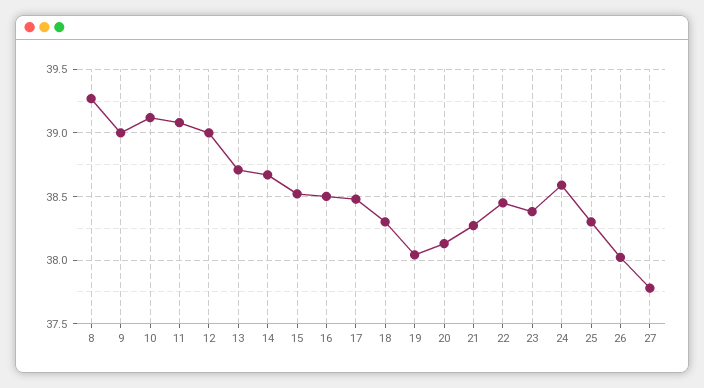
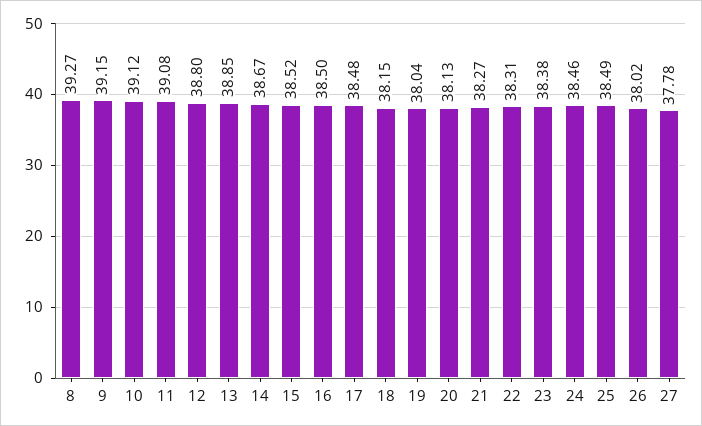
9: 39 -> 39.15
12: 39 -> 38.8
13: 38.7 -> 38.85
18: 38.3 -> 38.15
22: 38.45 -> 38.31
24: 38.6 -> 38.46
25: 38.3 -> 38.49

